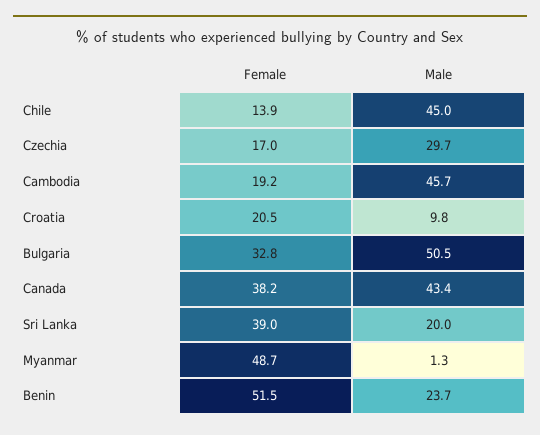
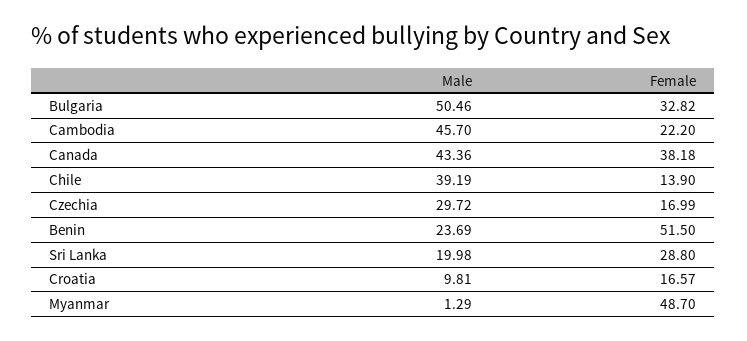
Male, Chile: 45 -> 39.19
Female, Cambodia: 19.2 -> 22.2
Female, Croatia: 20.5 -> 16.57
Female, Sri Lanka: 39 -> 28.8

